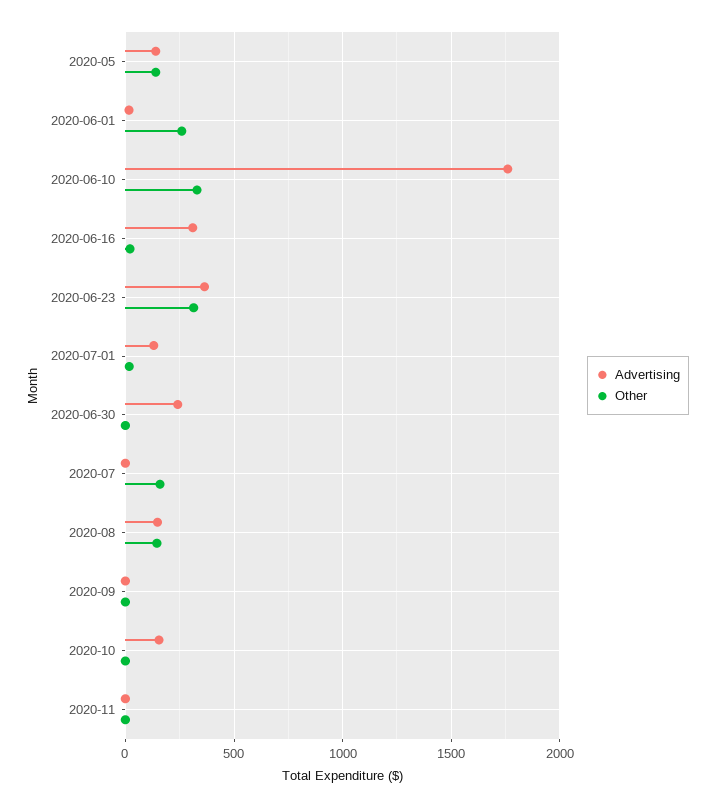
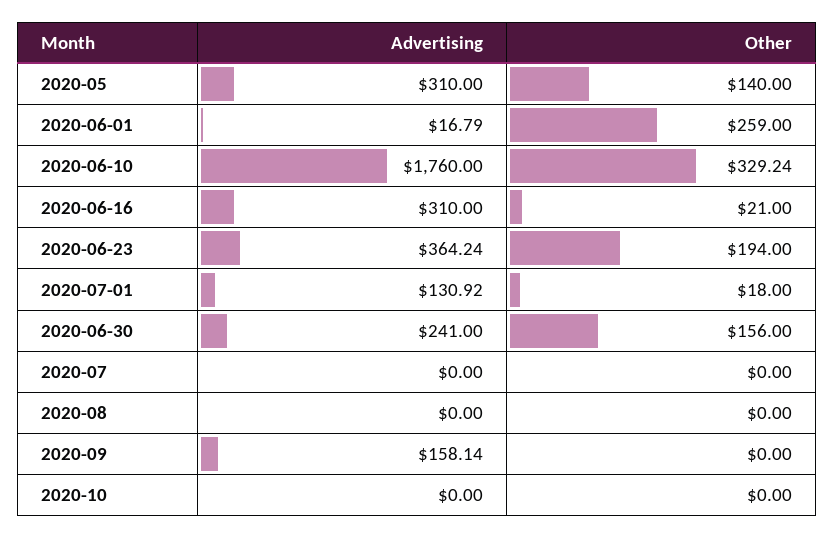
Advertising, 2020-05: 150 -> 310
Other, 2020-06-23: 300 -> 194
Other, 2020-06-30: 0 -> 156
Other, 2020-07: 150 -> 0
Advertising, 2020-08: 150 -> 0
Other, 2020-08: 150 -> 0
Advertising, 2020-09: 0 -> 158.14
Advertising, 2020-10: 150 -> 0
Advertising, 2020-11: 0 -> none
Other, 2020-11: 0 -> none

